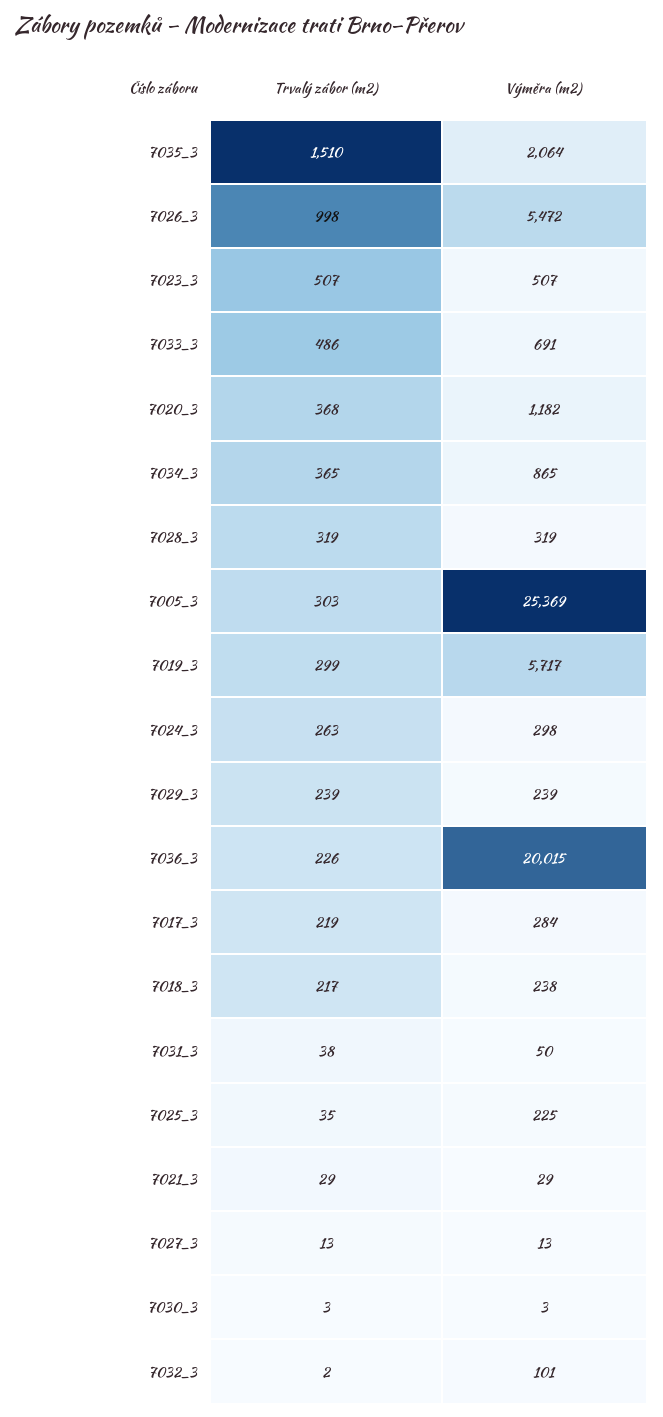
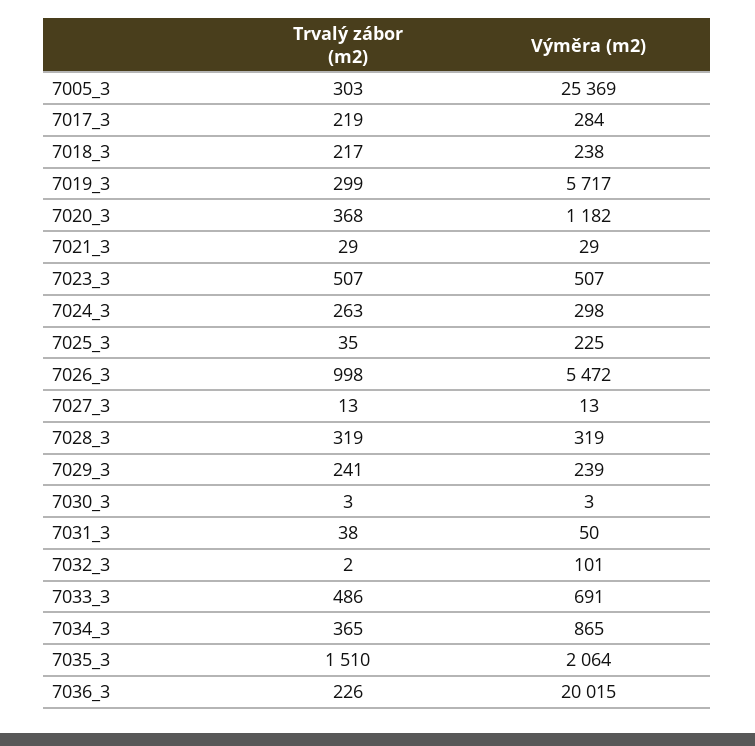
Trvalý zábor (m2), 7029_3: 239 -> 241

